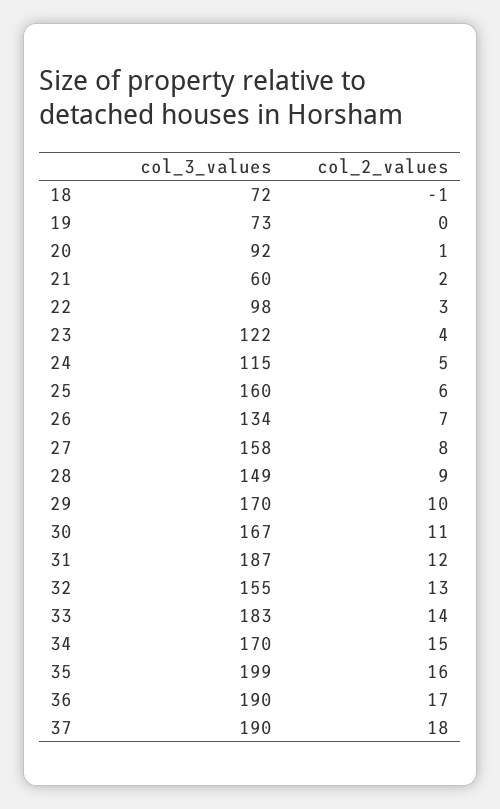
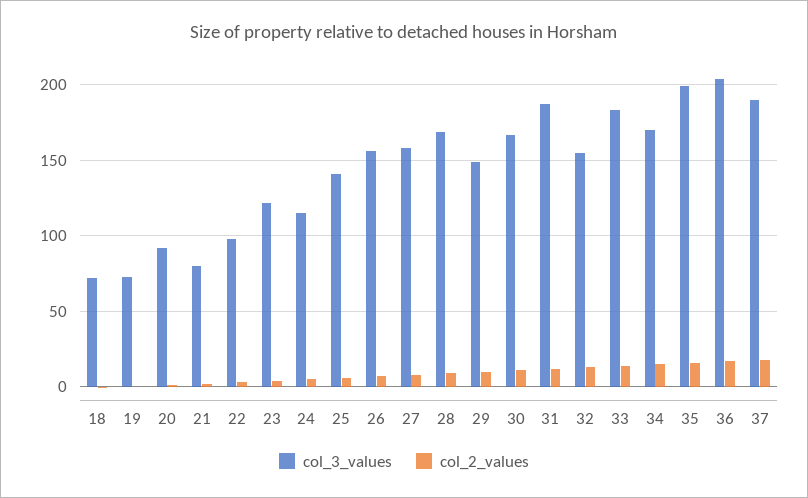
col_3_values, 21: 60 -> 80
col_3_values, 25: 160 -> 140
col_3_values, 26: 134 -> 155
col_3_values, 28: 149 -> 170
col_3_values, 29: 170 -> 150
col_3_values, 36: 190 -> 205

